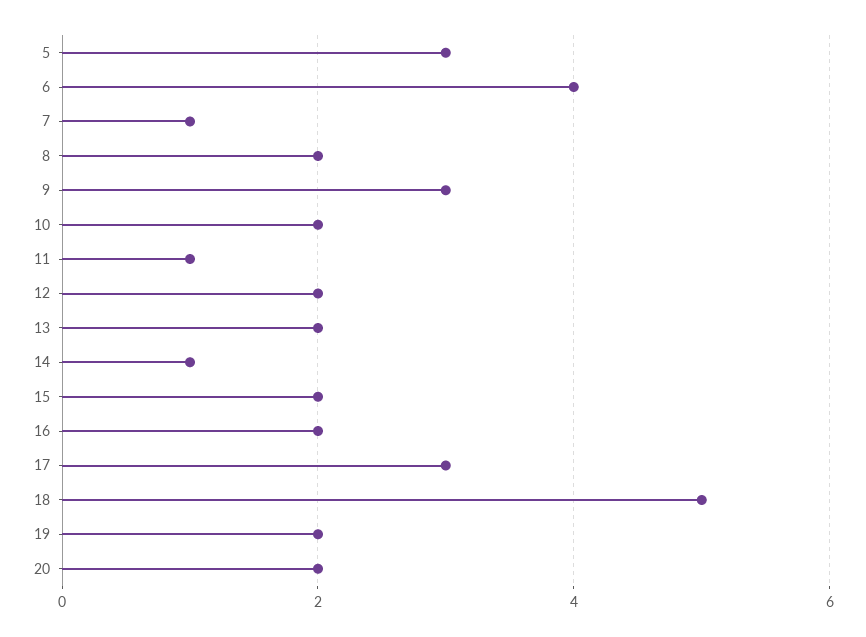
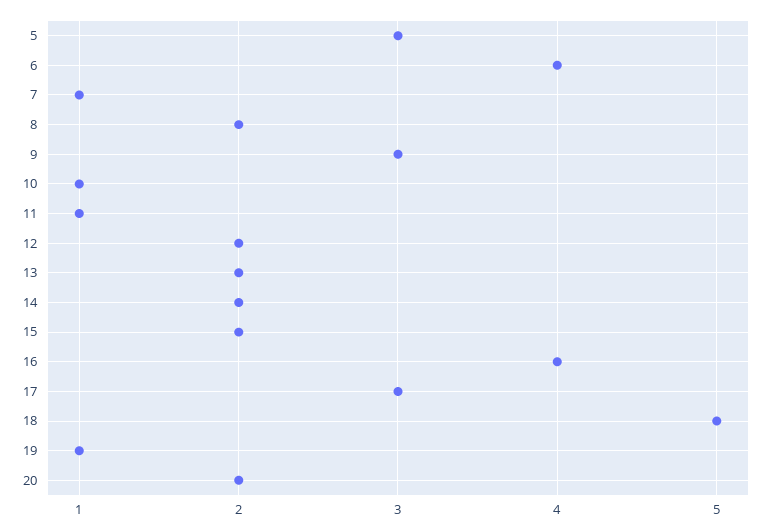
10: 2 -> 1
14: 1 -> 2
16: 2 -> 4
19: 2 -> 1

